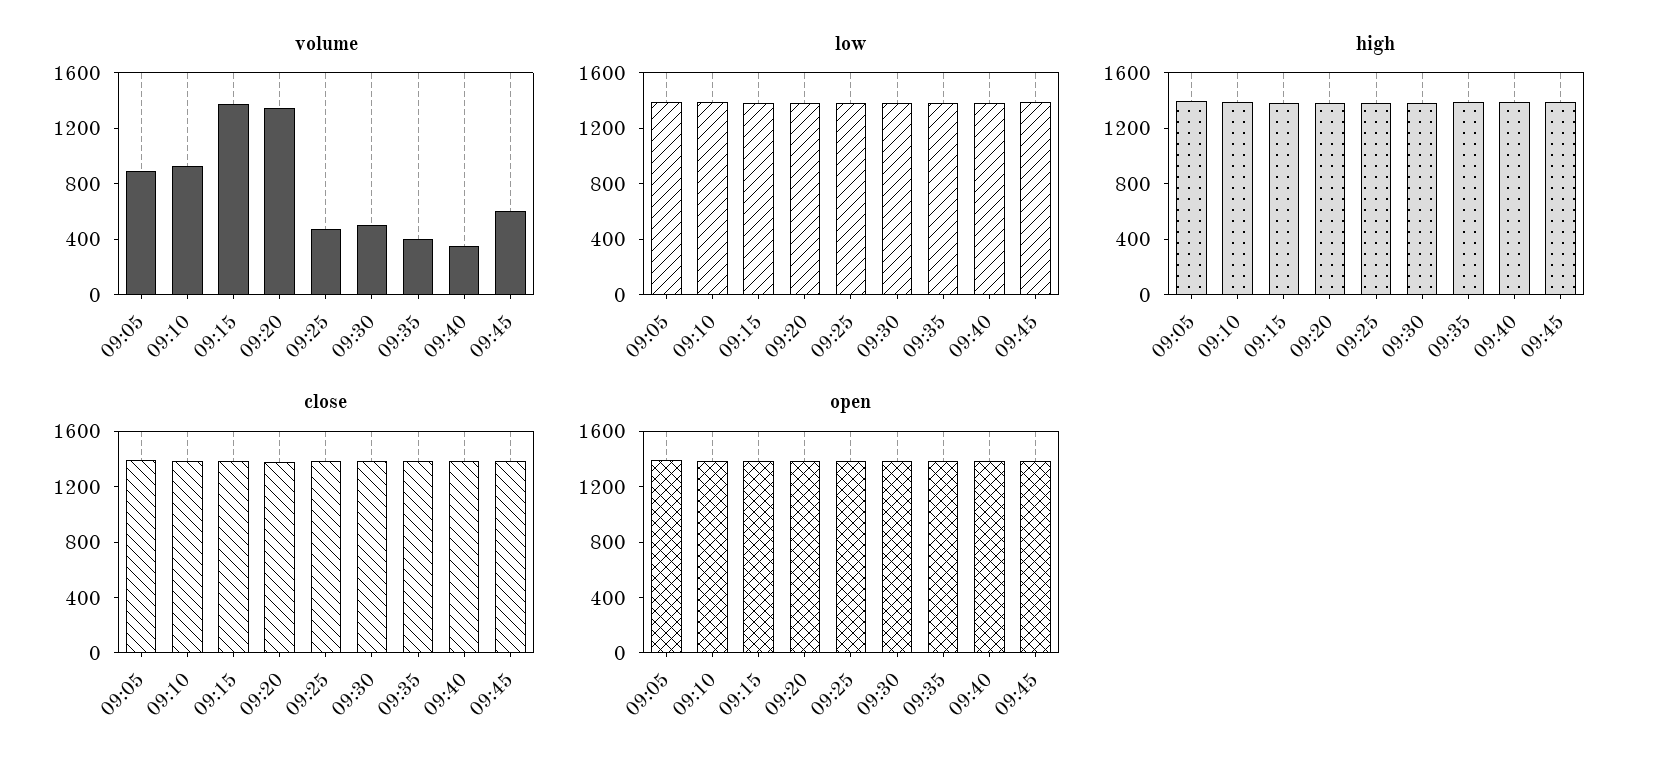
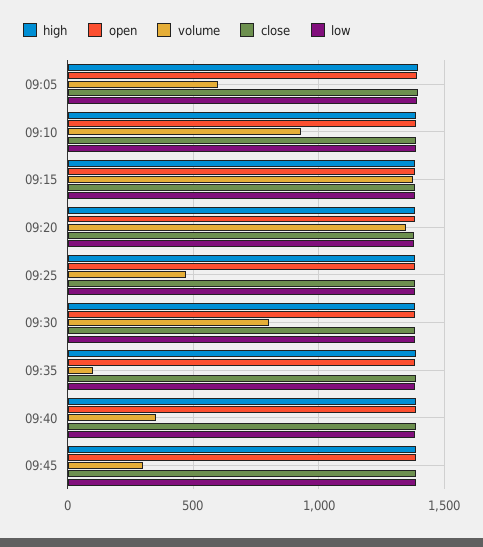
volume, 09:05: 900 -> 600
volume, 09:30: 500 -> 800
volume, 09:35: 400 -> 100
volume, 09:45: 600 -> 300

